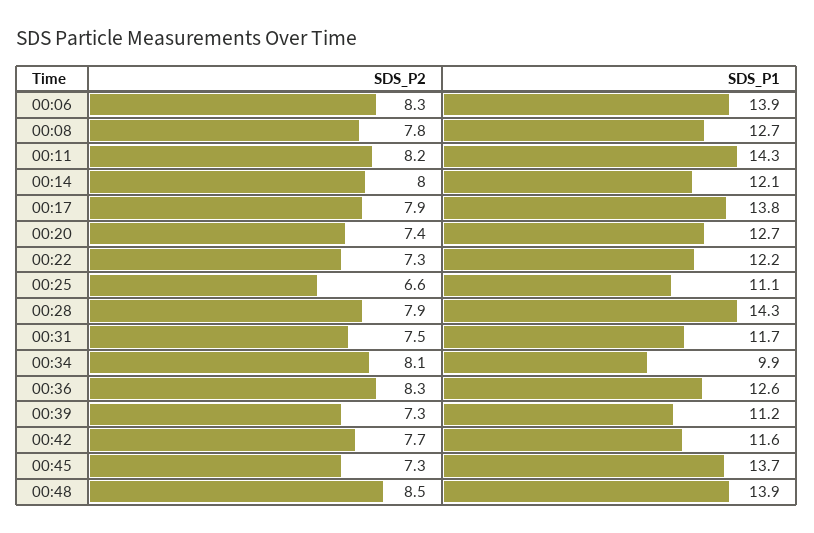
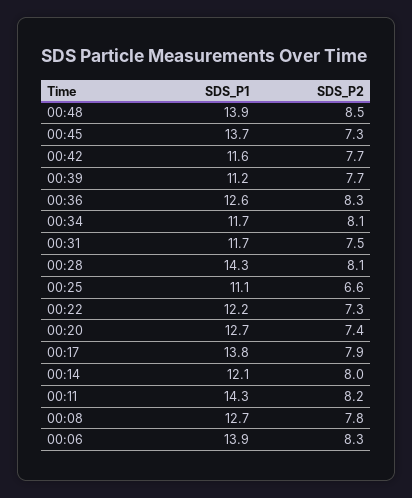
SDS_P2, 00:28: 7.9 -> 8.1
SDS_P1, 00:34: 9.9 -> 11.7
SDS_P2, 00:39: 7.3 -> 7.7

